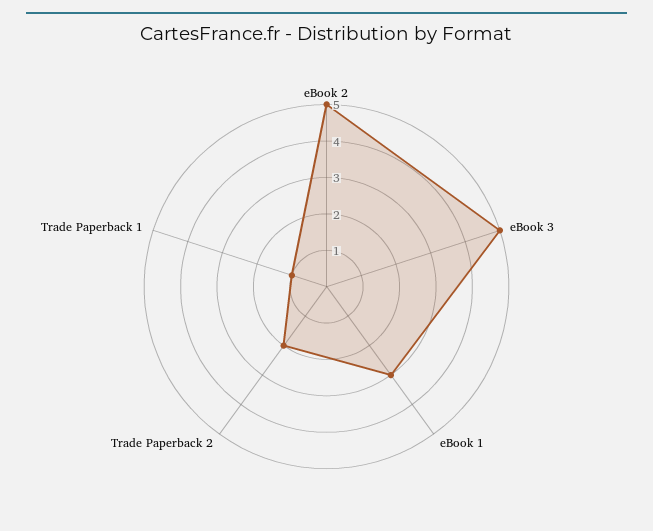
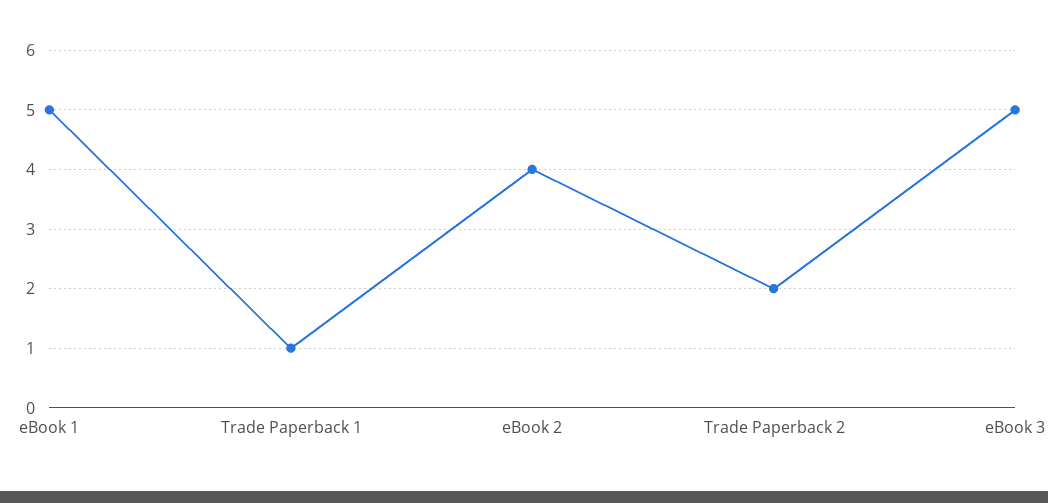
eBook 2: 5 -> 4
eBook 1: 3 -> 5

